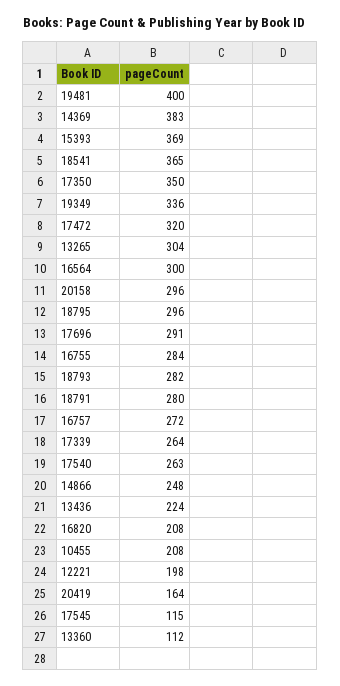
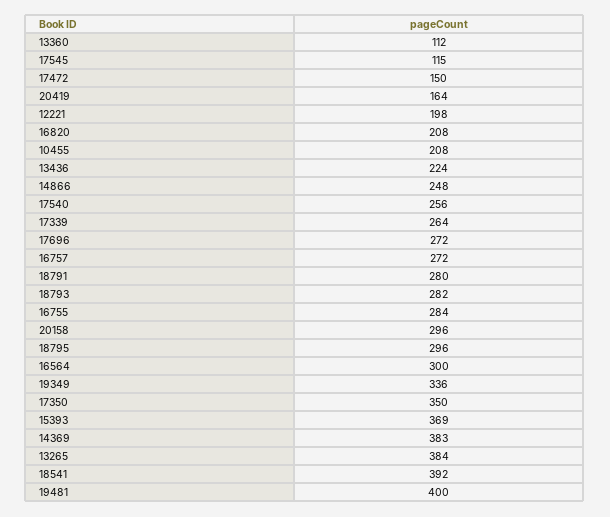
18541: 365 -> 392
17472: 320 -> 150
13265: 304 -> 384
17696: 291 -> 272
17540: 263 -> 256

